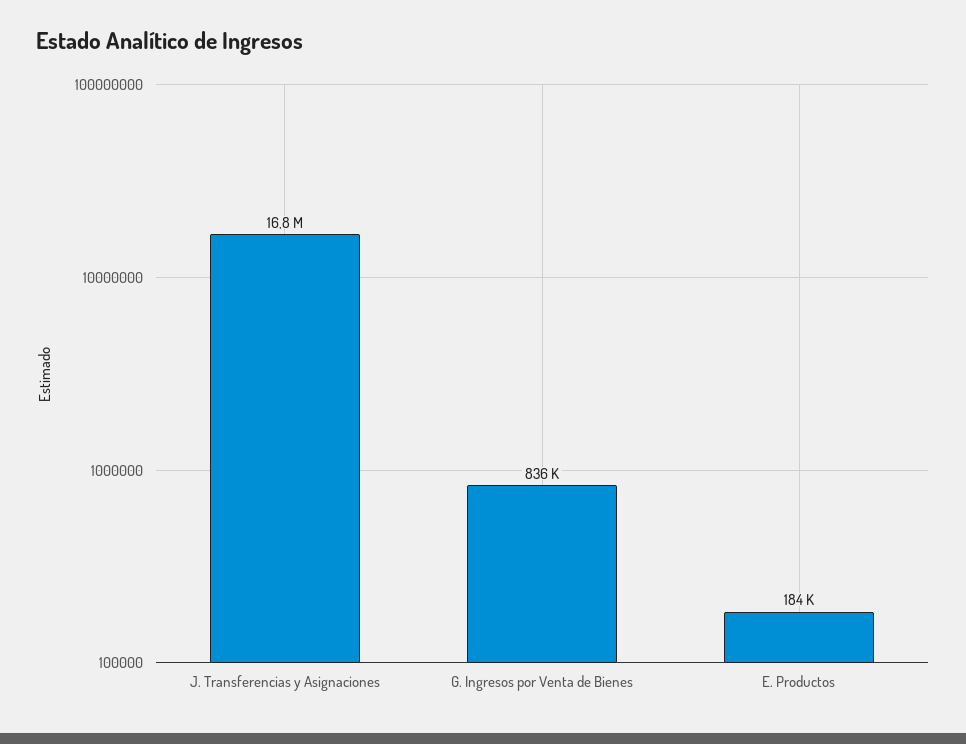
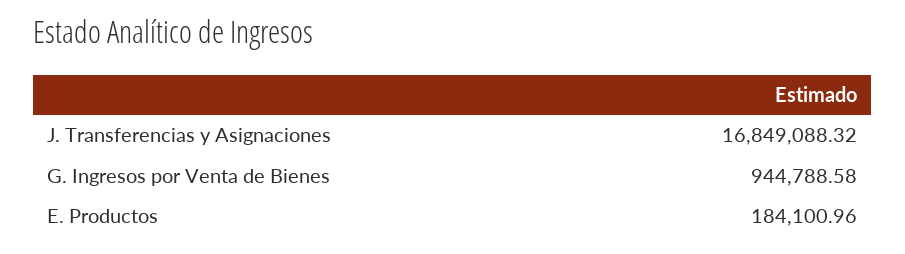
G. Ingresos por Venta de Bienes: 836000 -> 944788.58

